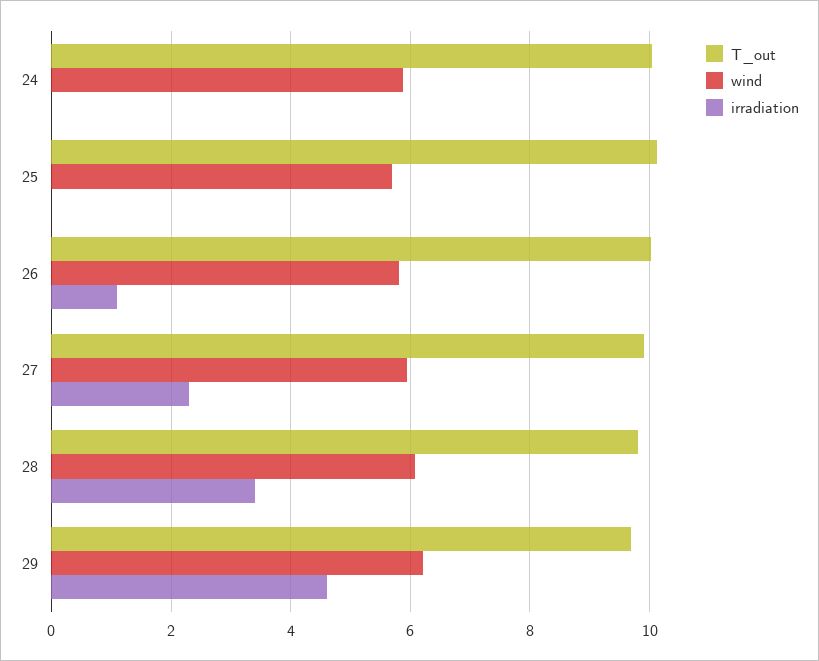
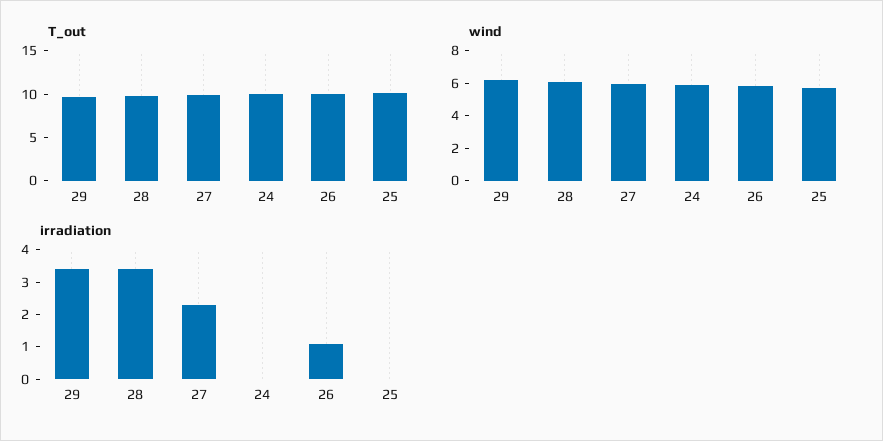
irradiation, 29: 4.6 -> 3.5

